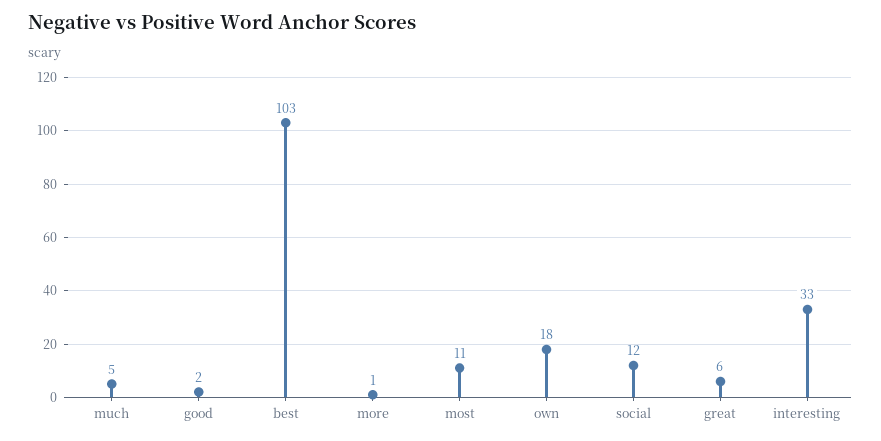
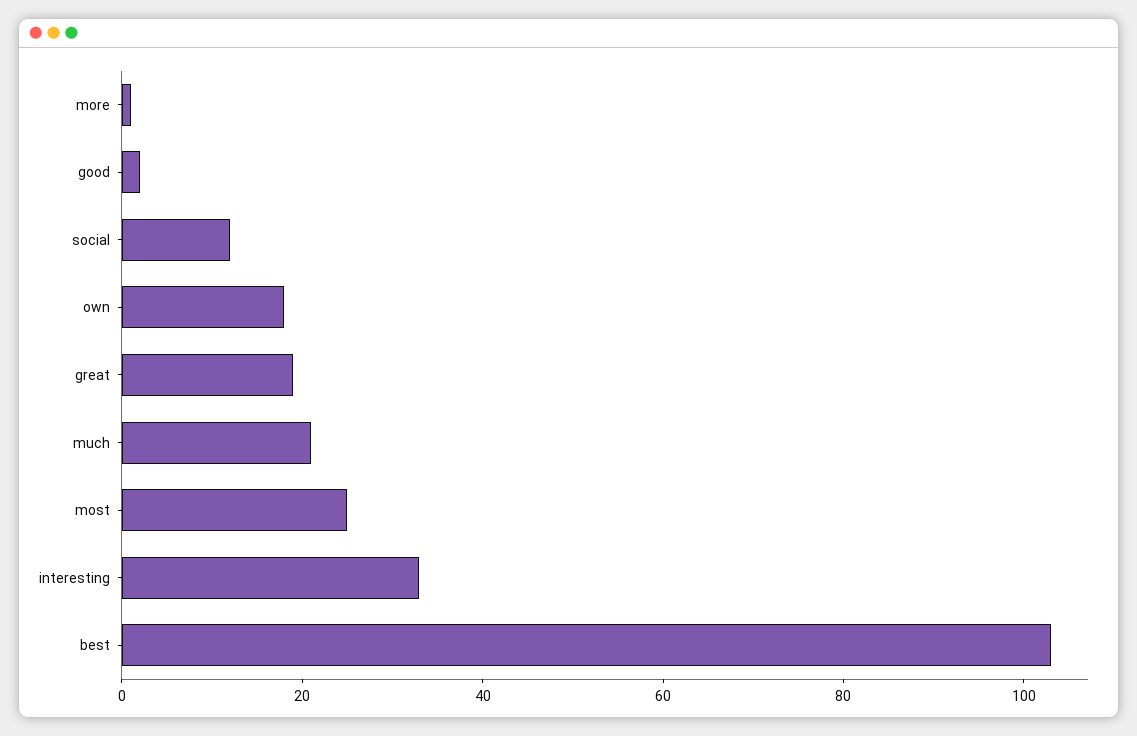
much: 5 -> 20
most: 11 -> 25
great: 6 -> 20

